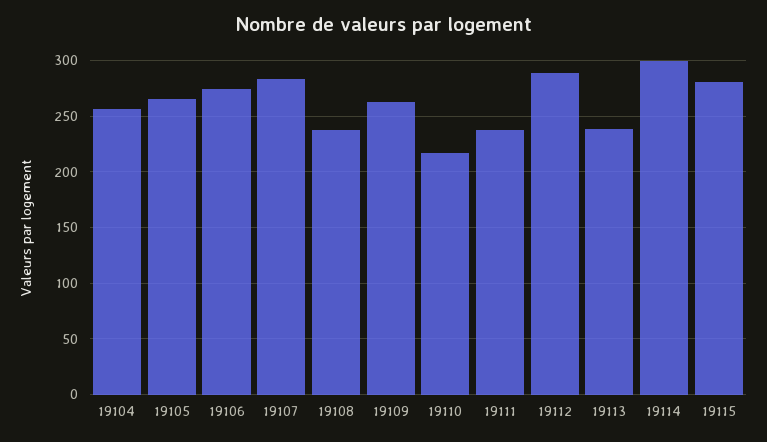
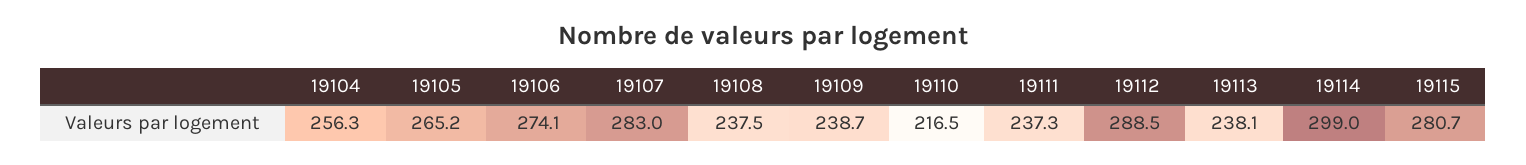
19109: 260 -> 238.7

